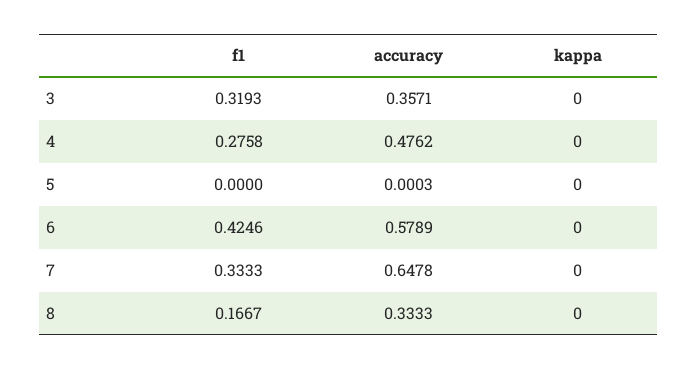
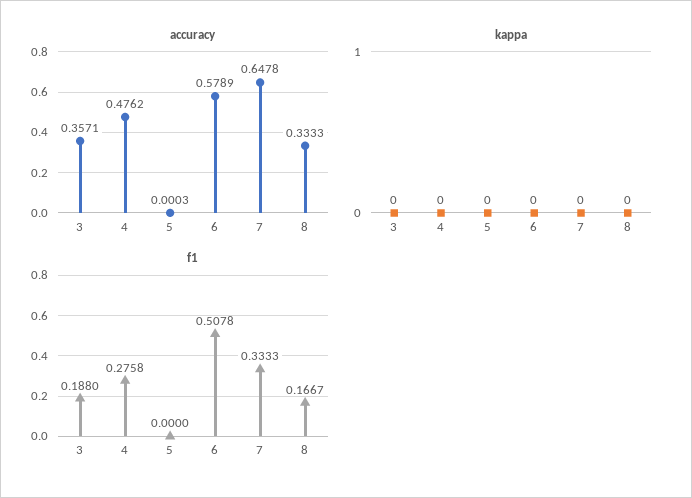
f1, 3: 0.3193 -> 0.188
f1, 6: 0.4246 -> 0.5078

